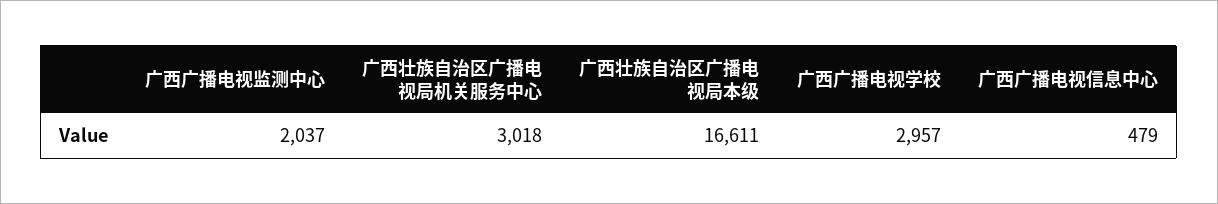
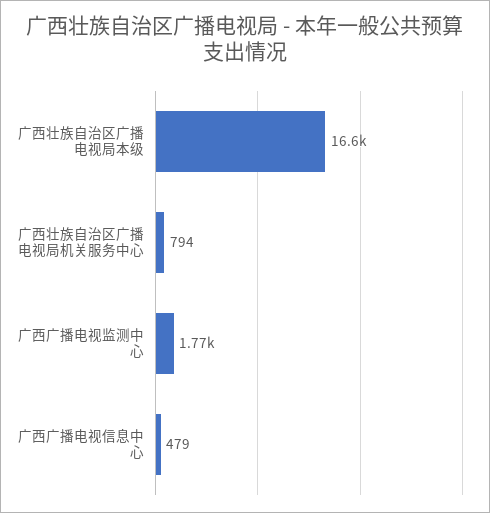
广西广播电视监测中心: 2037 -> 1770
广西壮族自治区广播电视局机关服务中心: 3018 -> 794
广西广播电视学校: 2957 -> none

